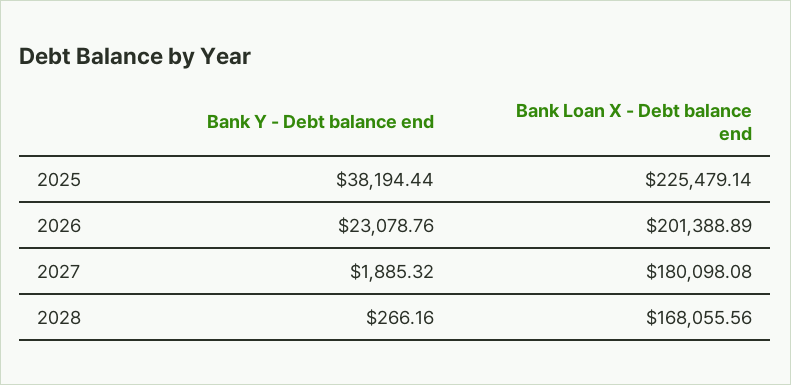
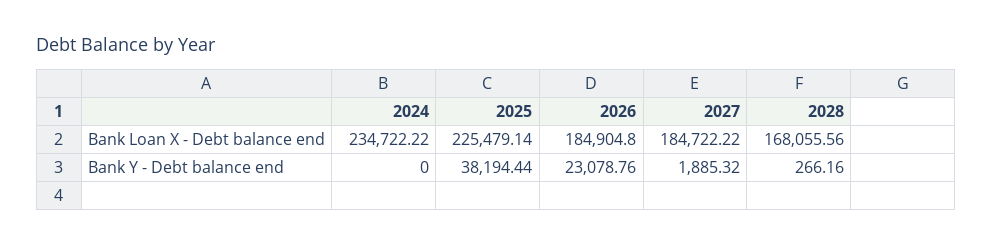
Bank Loan X - Debt balance end, 2026: 201388.89 -> 184904.8
Bank Loan X - Debt balance end, 2027: 180098.08 -> 184722.22
Bank Loan X - Debt balance end, 2024: none -> 234722.22
Bank Y - Debt balance end, 2024: none -> 0

